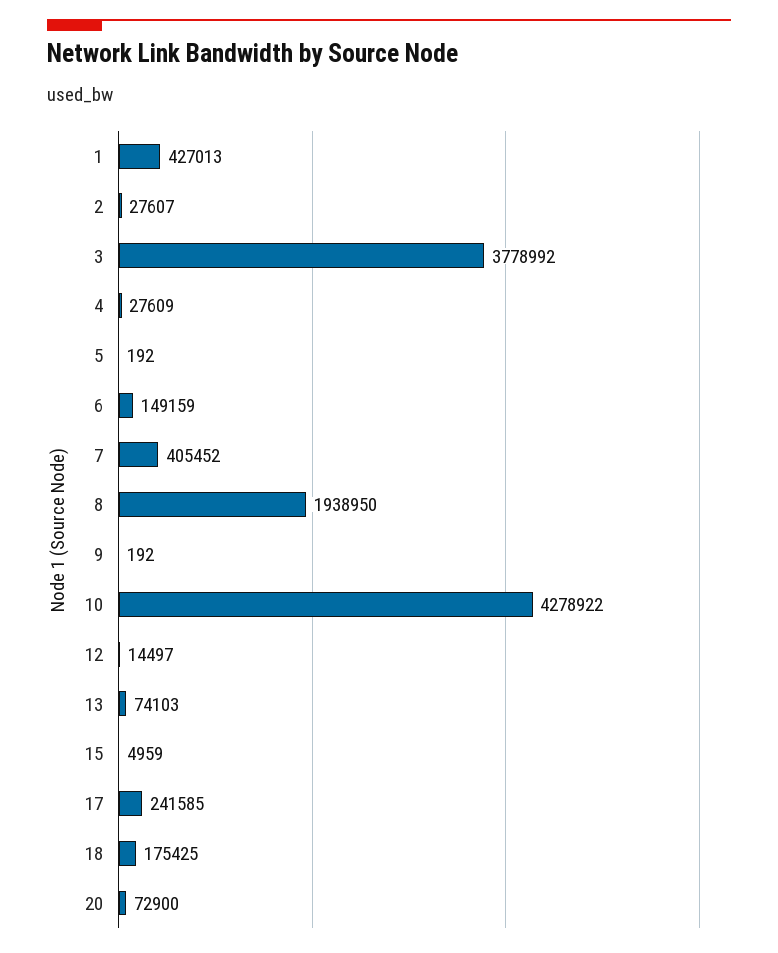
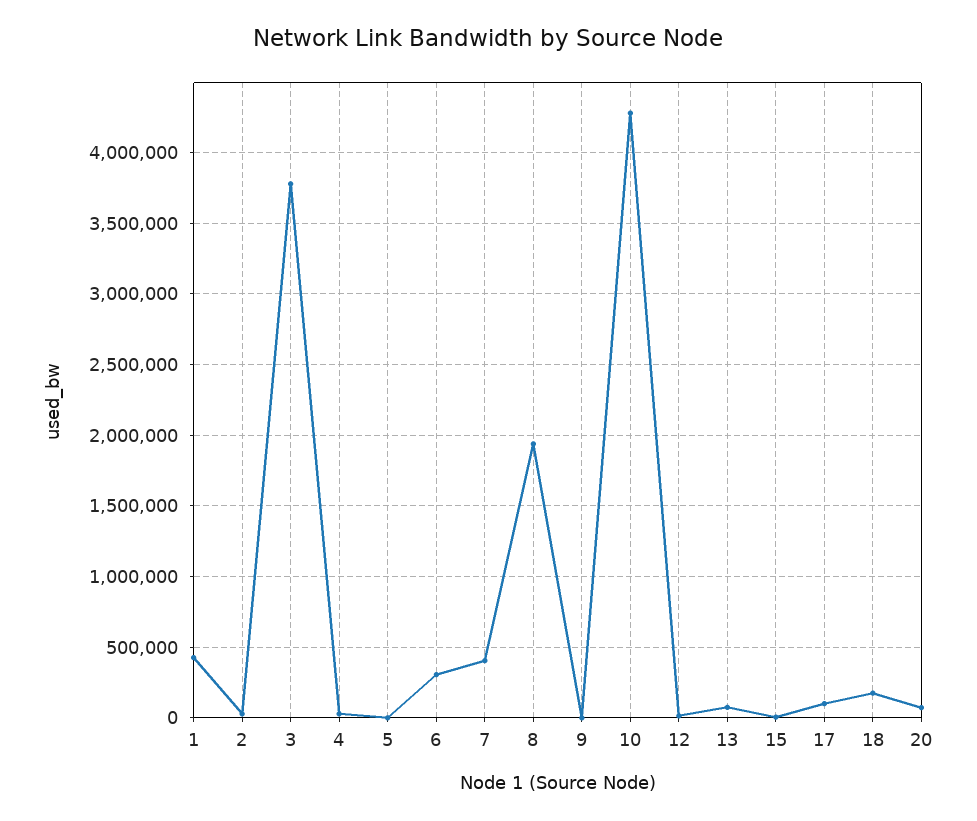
6: 149159 -> 300000
17: 241585 -> 100000

